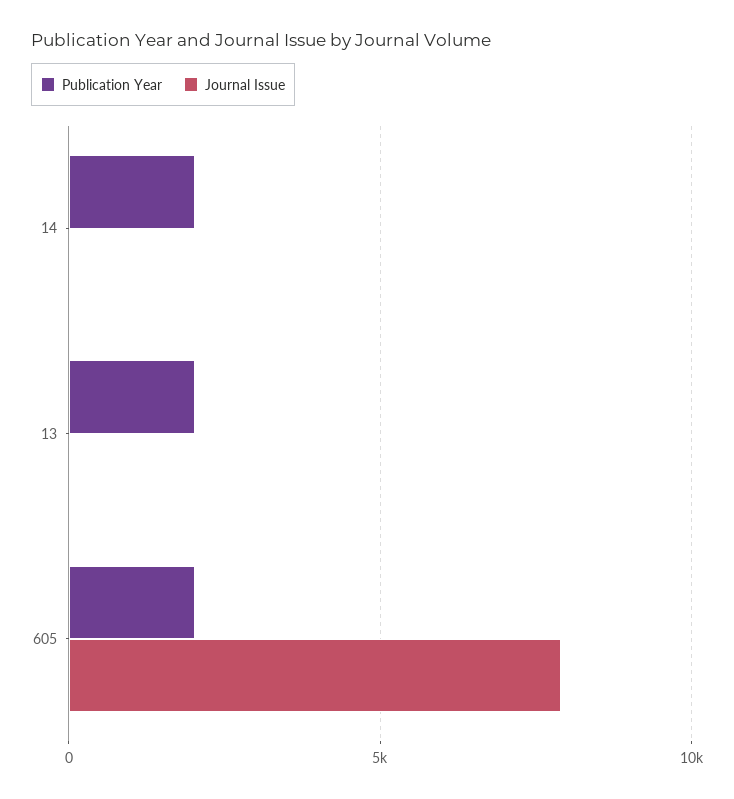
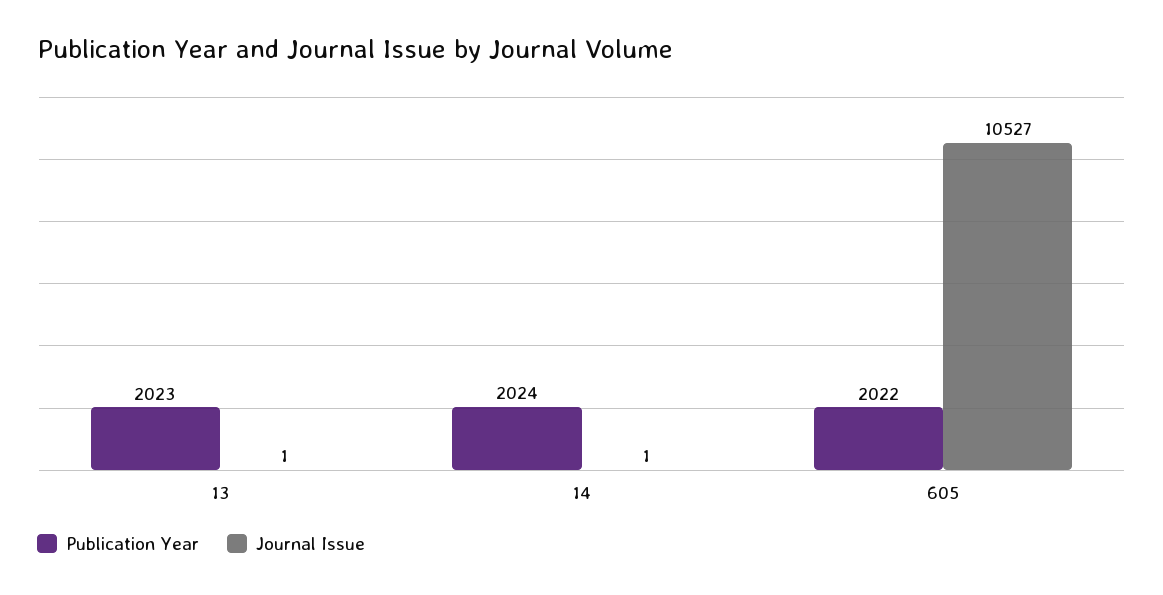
Journal Issue, 605: 8000 -> 10527

